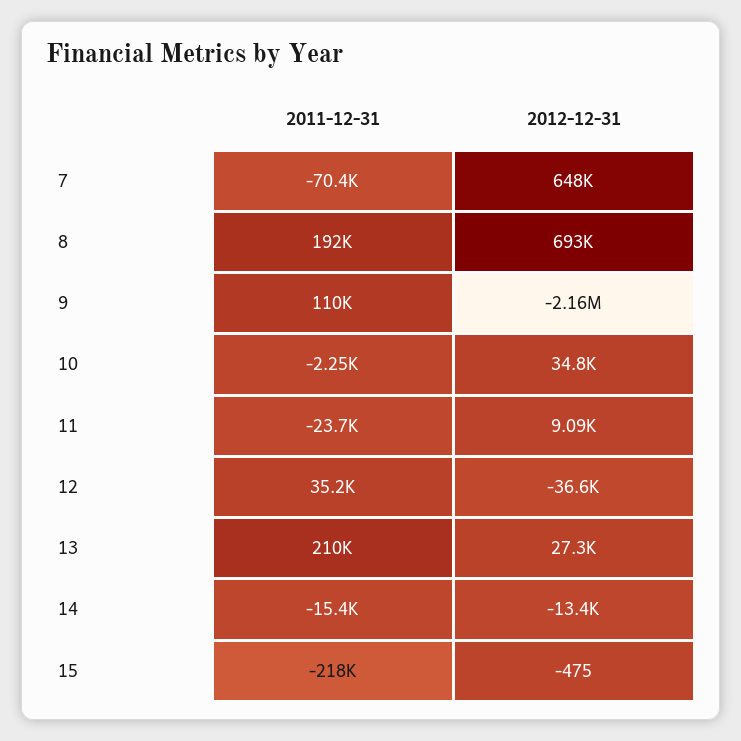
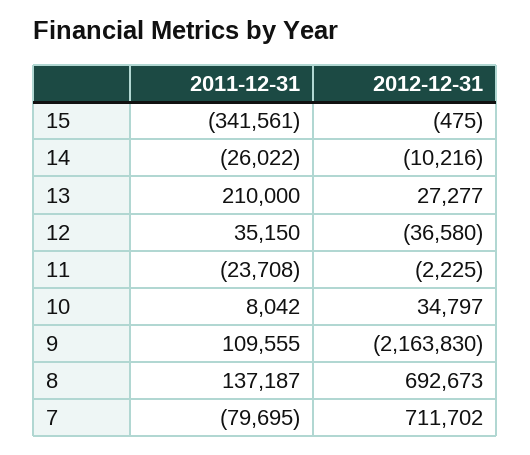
2011-12-31, 7: -70400 -> -79695
2012-12-31, 7: 648000 -> 711702
2011-12-31, 8: 192000 -> 137187
2011-12-31, 10: -2250 -> 8042
2012-12-31, 11: 9090 -> -2225
2011-12-31, 14: -15400 -> -26022
2012-12-31, 14: -13400 -> -10216
2011-12-31, 15: -218000 -> -341561

